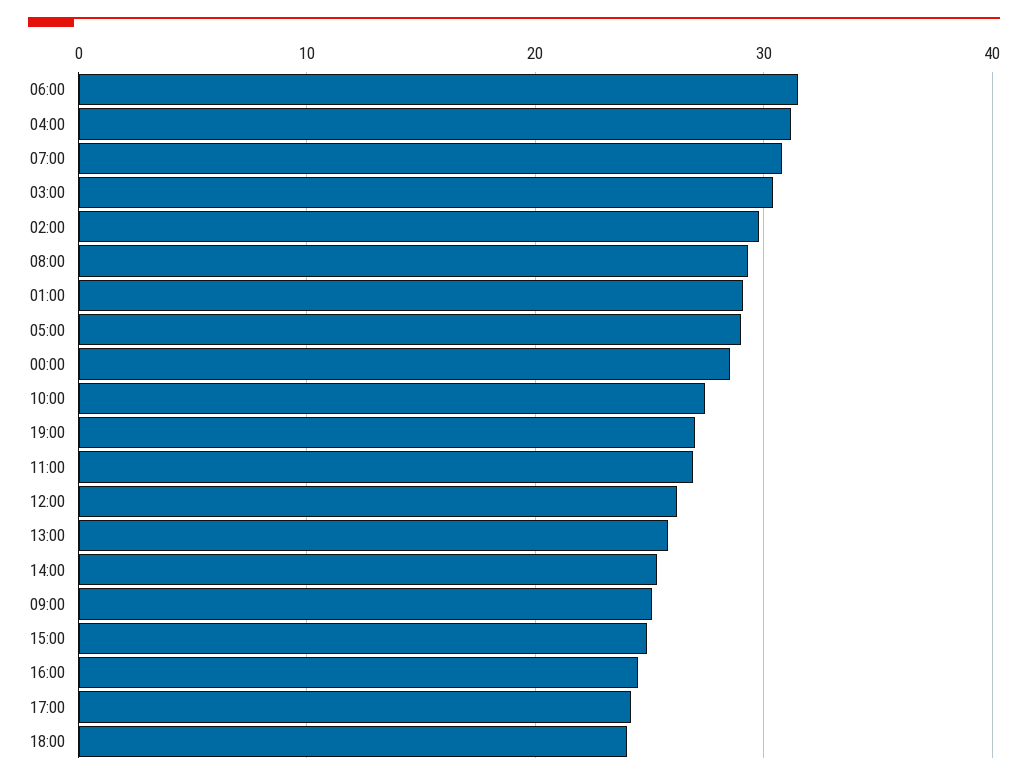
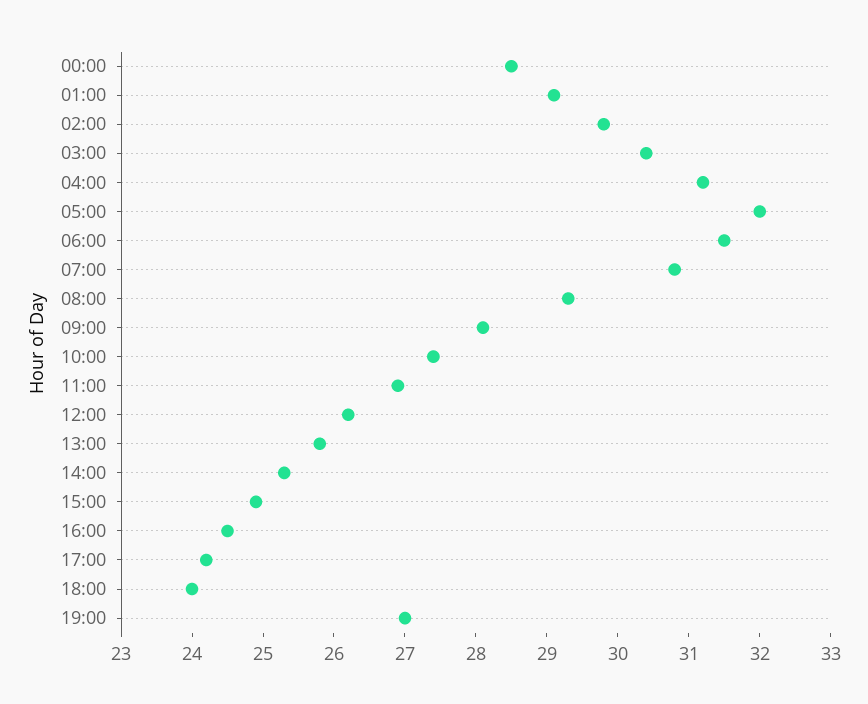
05:00: 29 -> 32
09:00: 25 -> 28

